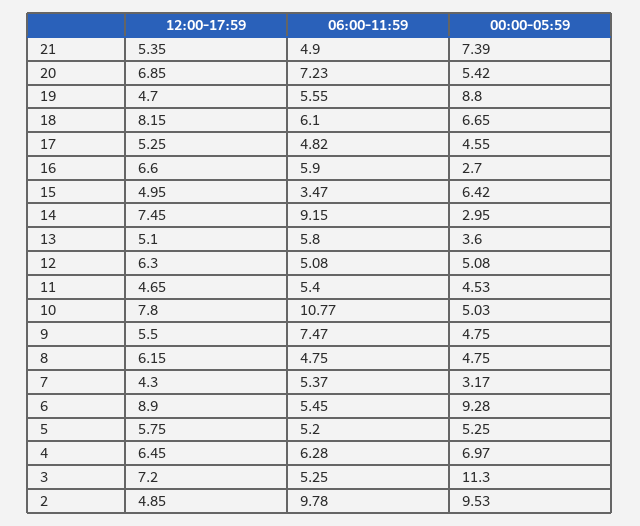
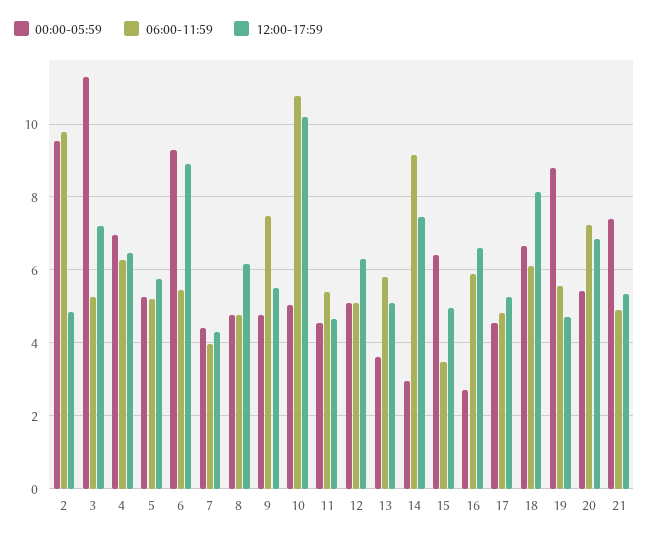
12:00-17:59, 10: 7.8 -> 10.2
06:00-11:59, 7: 5.37 -> 4
00:00-05:59, 7: 3.17 -> 4.4

